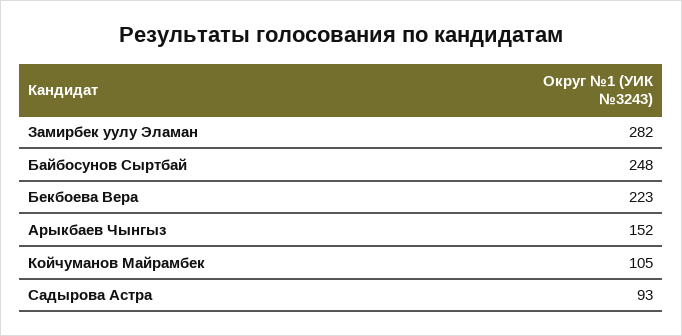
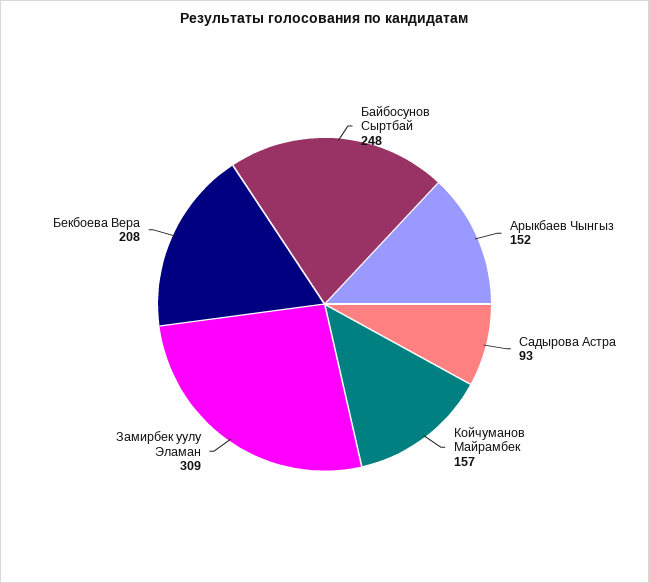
Замирбек уулу Эламан: 282 -> 309
Бекбоева Вера: 223 -> 208
Койчуманов Майрамбек: 105 -> 157

